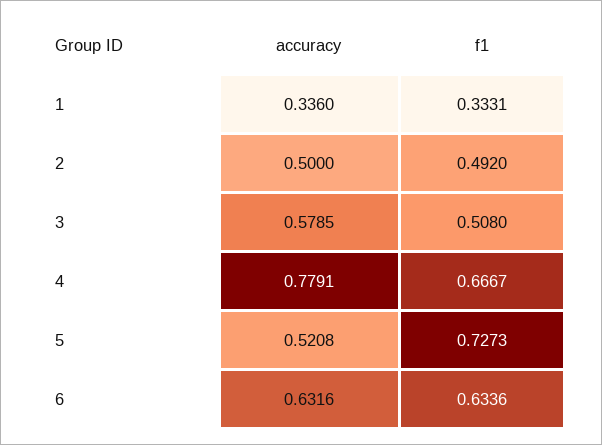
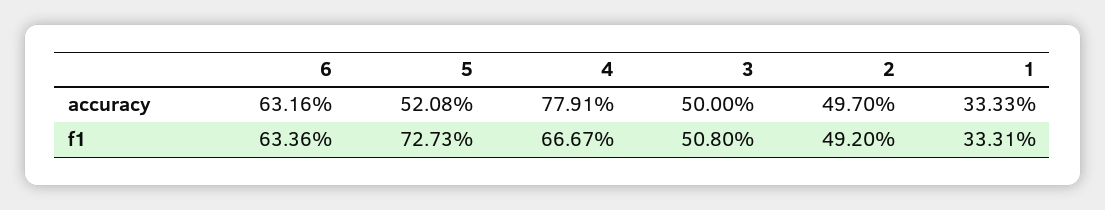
accuracy, 1: 0.336 -> 0.3333
accuracy, 2: 0.5 -> 0.497
accuracy, 3: 0.5785 -> 0.5

